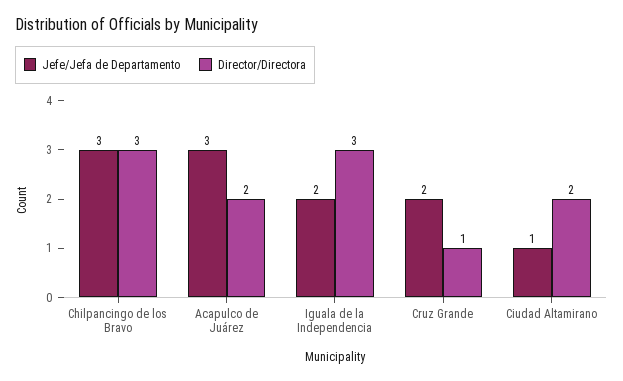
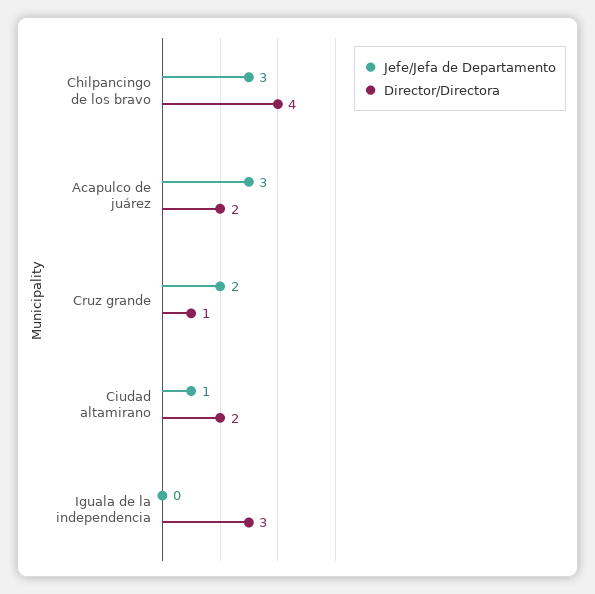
Director/Directora, Chilpancingo de los Bravo: 3 -> 4
Jefe/Jefa de Departamento, Iguala de la Independencia: 2 -> 0

